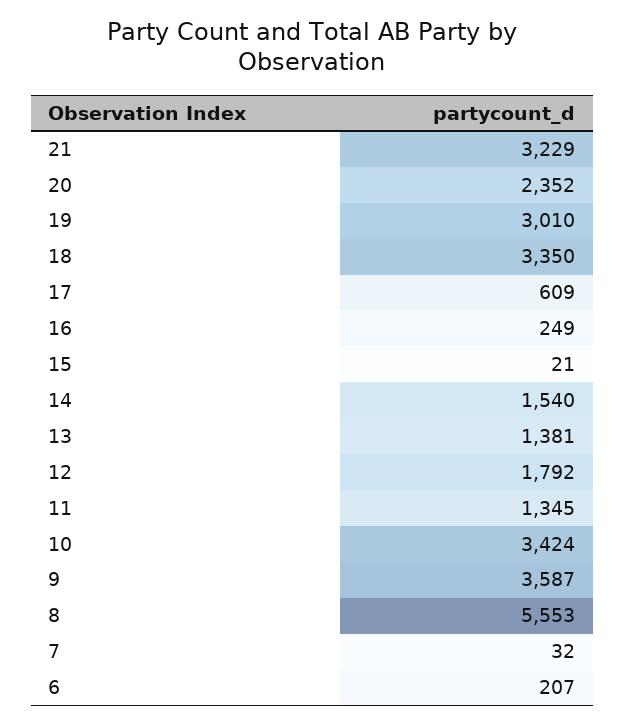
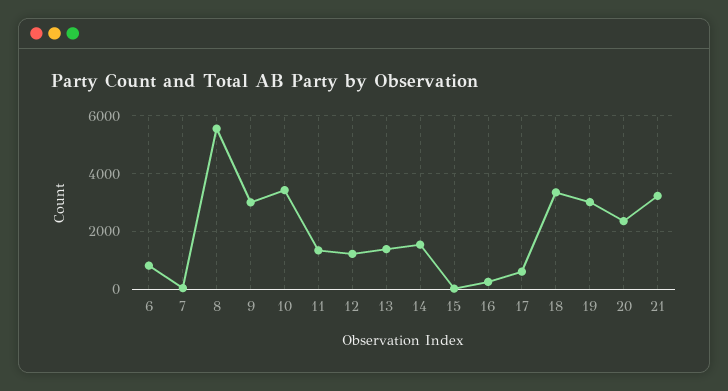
12: 1792 -> 1250
9: 3587 -> 3000
6: 207 -> 750

